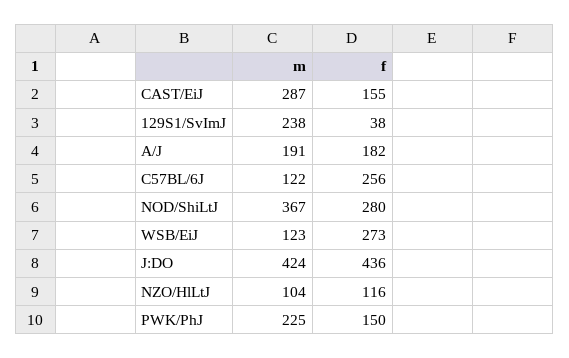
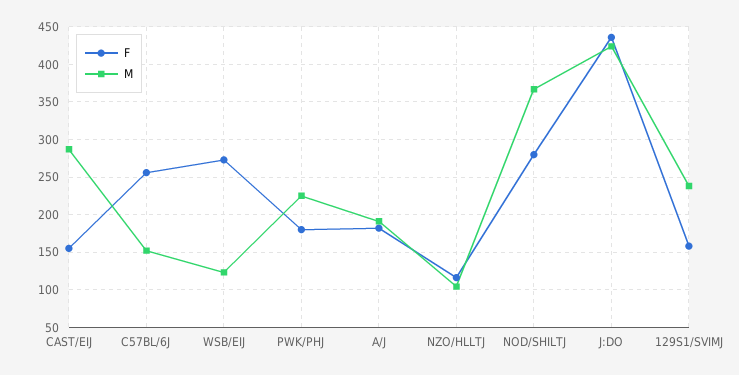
f, 129S1/SvImJ: 38 -> 160
m, C57BL/6J: 122 -> 150
f, PWK/PhJ: 150 -> 180

